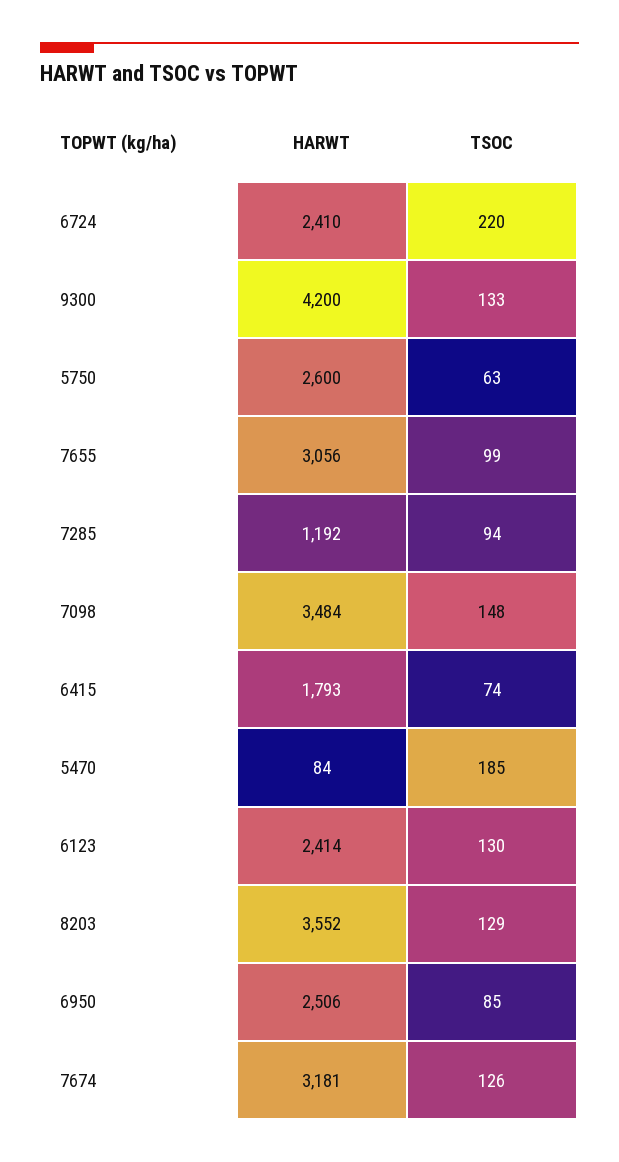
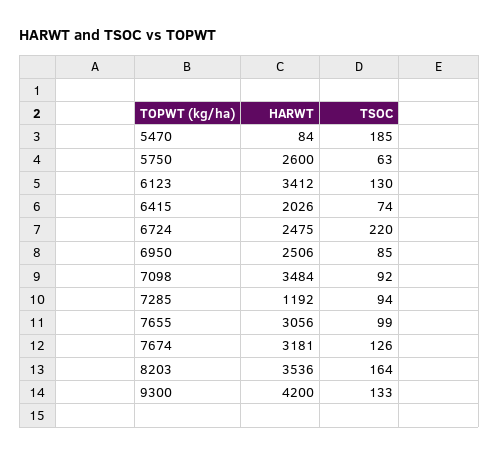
HARWT, 6724: 2410 -> 2475
TSOC, 7098: 148 -> 92
HARWT, 6415: 1793 -> 2026
HARWT, 6123: 2414 -> 3412
HARWT, 8203: 3552 -> 3536
TSOC, 8203: 129 -> 164

